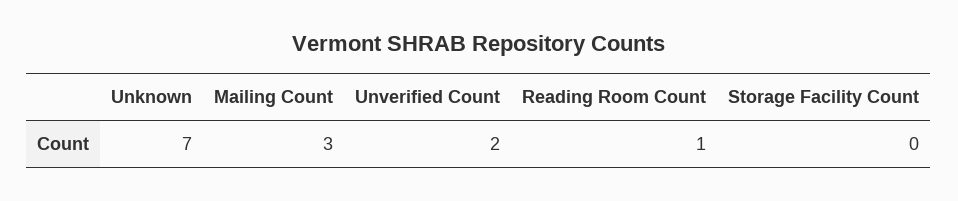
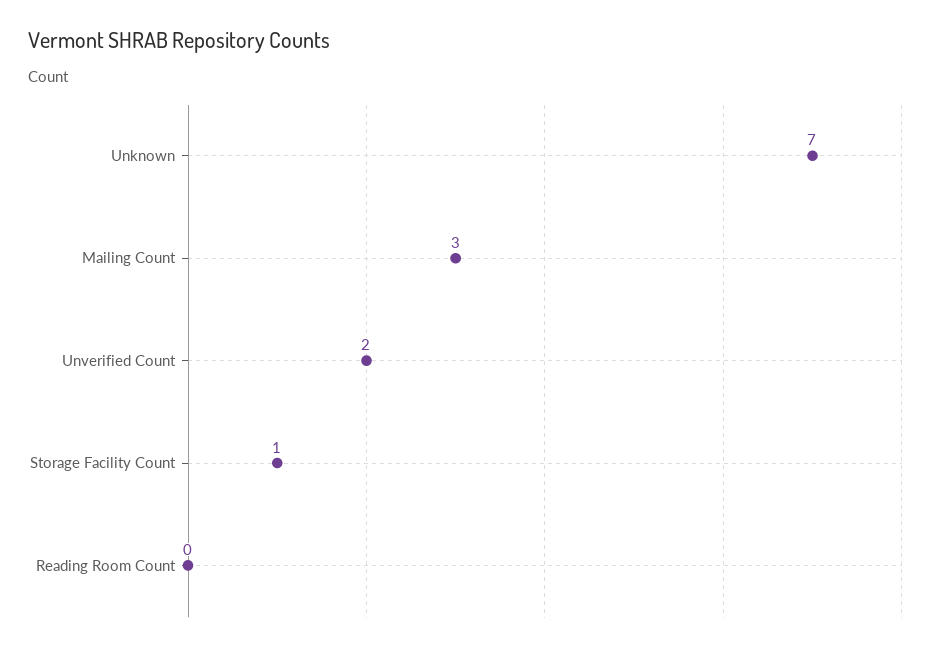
Reading Room Count: 1 -> 0
Storage Facility Count: 0 -> 1

